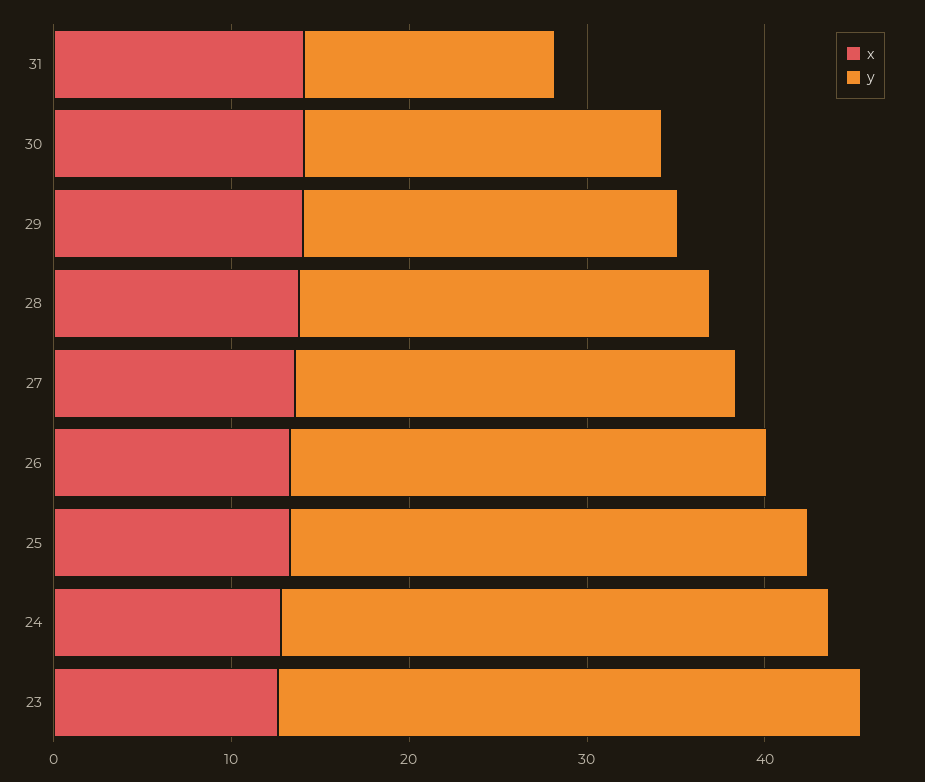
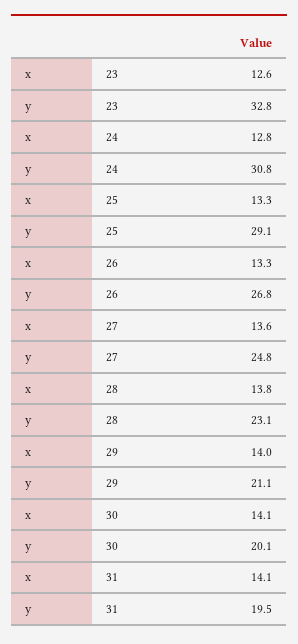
y, 31: 14 -> 19.5

